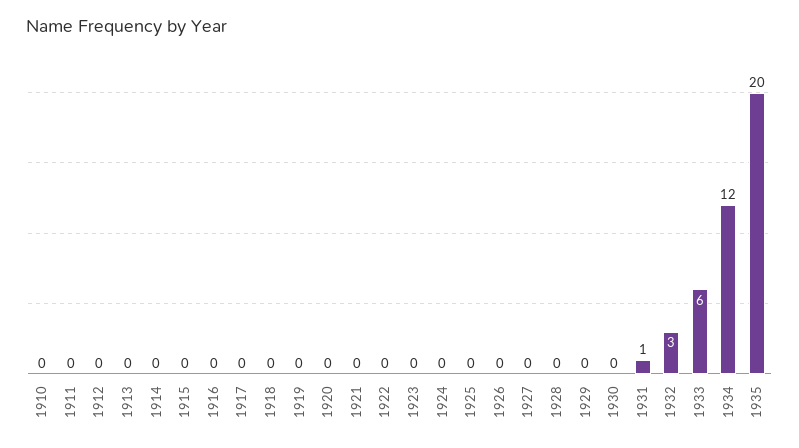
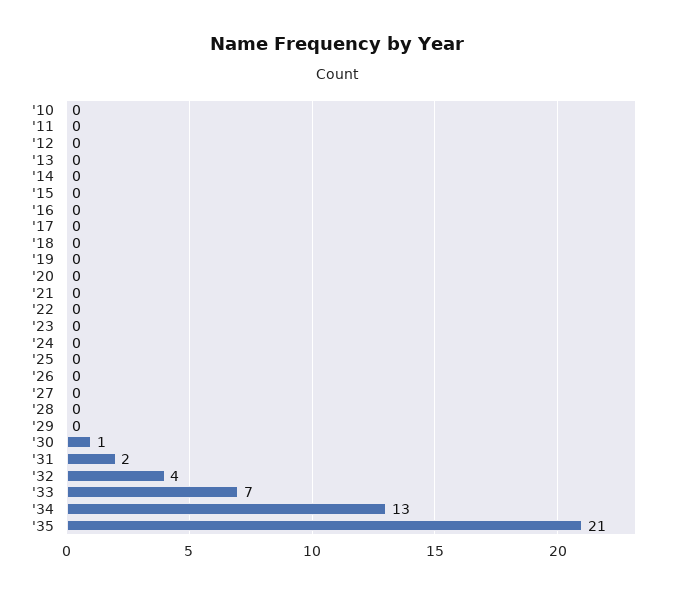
1930: 0 -> 1
1931: 1 -> 2
1932: 3 -> 4
1933: 6 -> 7
1934: 12 -> 13
1935: 20 -> 21

